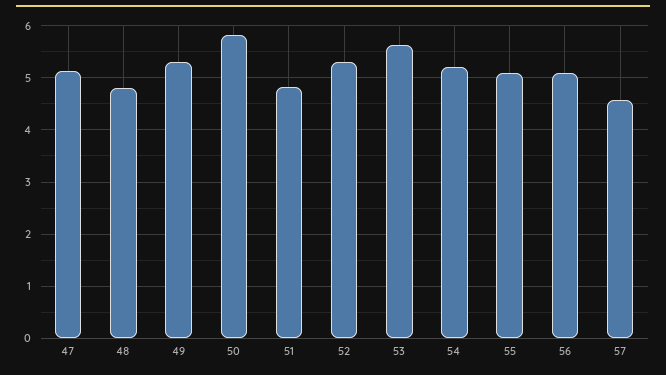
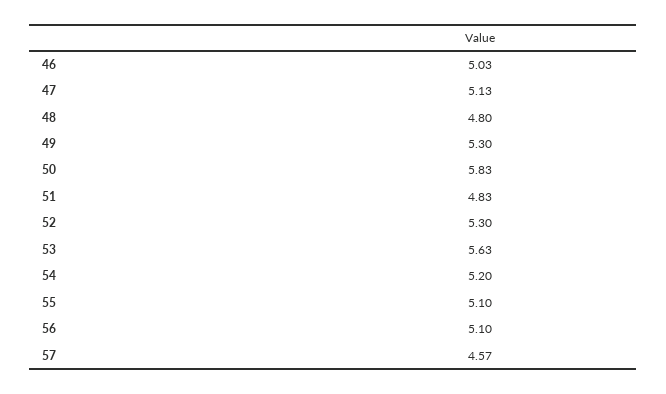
46: none -> 5.03

